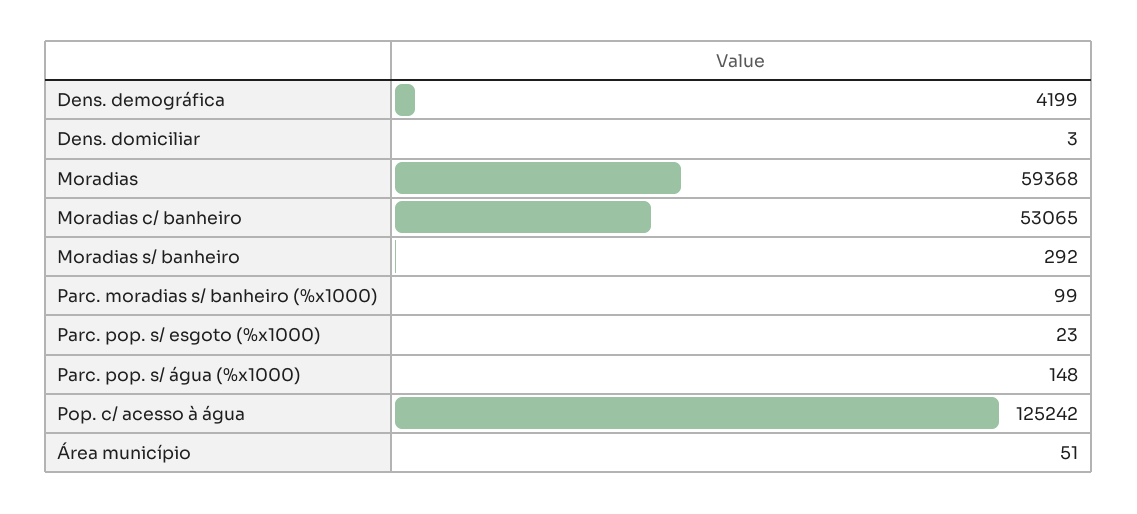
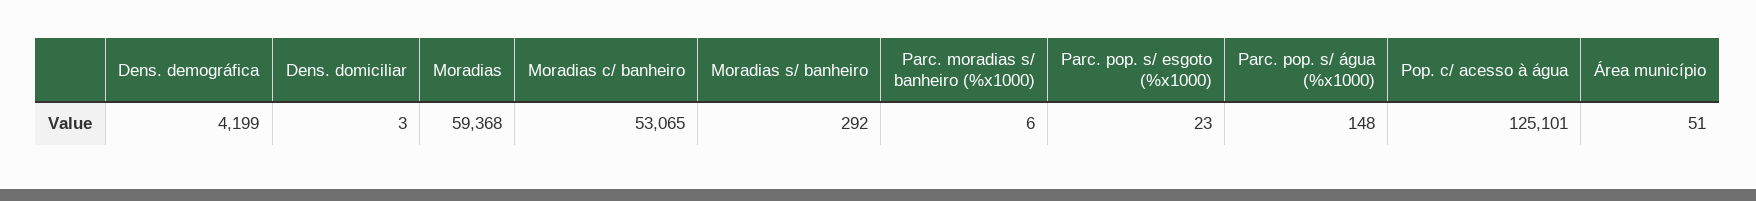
Parc. moradias s/ banheiro (%x1000): 99 -> 6
Pop. c/ acesso à água: 125242 -> 125101

